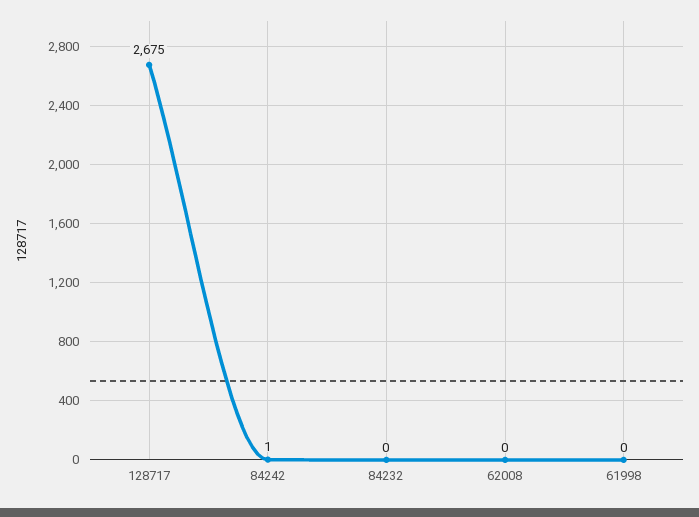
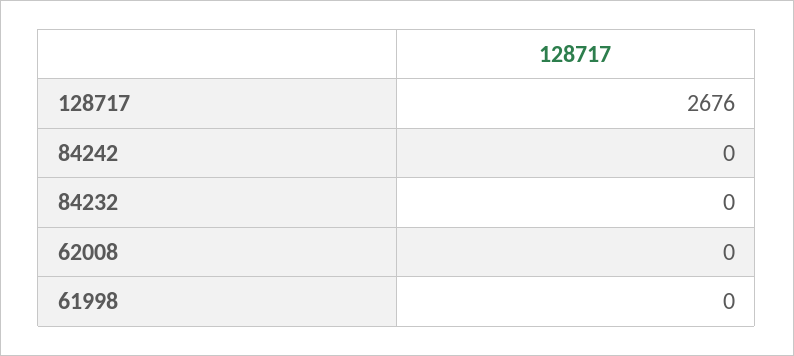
128717: 2675 -> 2676
84242: 1 -> 0

